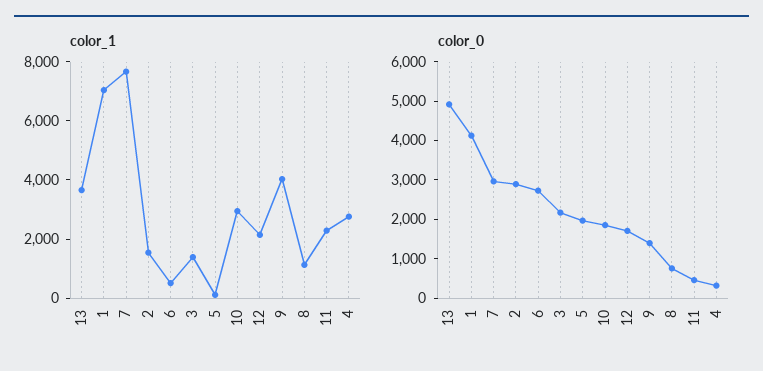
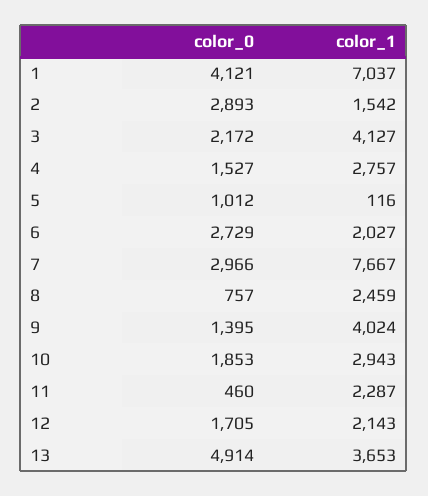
color_1, 6: 500 -> 2027
color_1, 3: 1500 -> 4127
color_1, 8: 1000 -> 2459
color_0, 5: 2000 -> 1012
color_0, 4: 250 -> 1527

